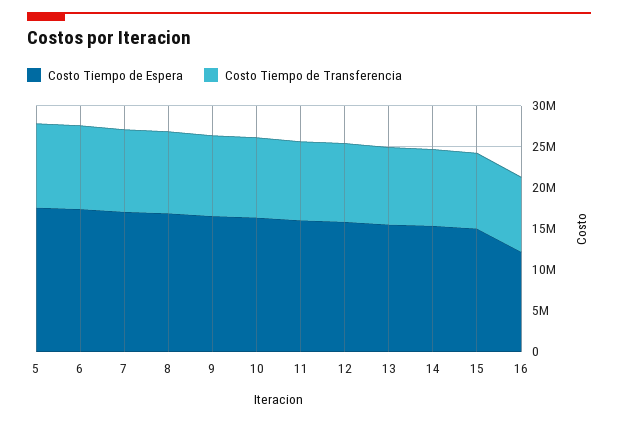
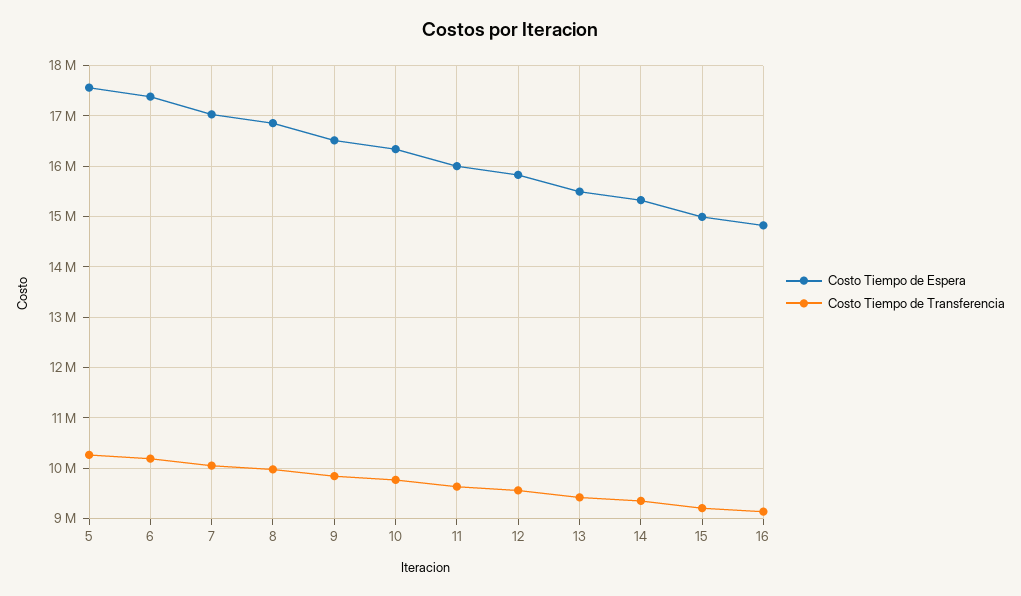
Costo Tiempo de Espera, 16: 12000000 -> 14800000

